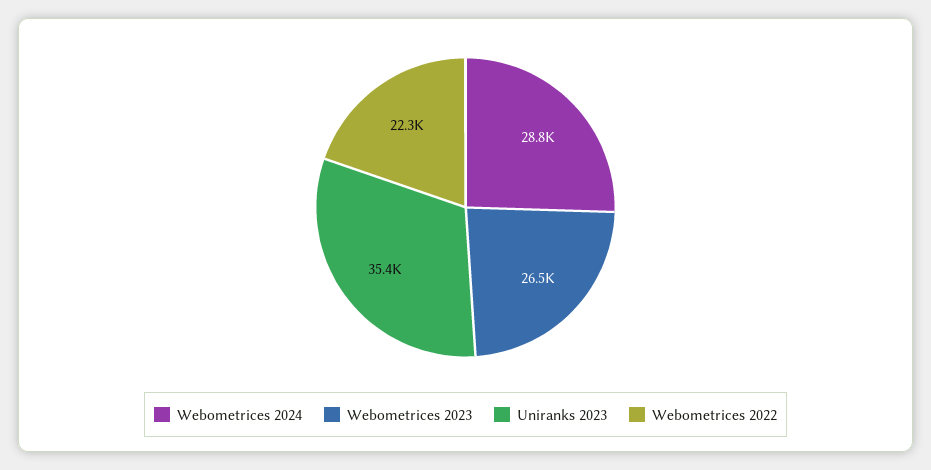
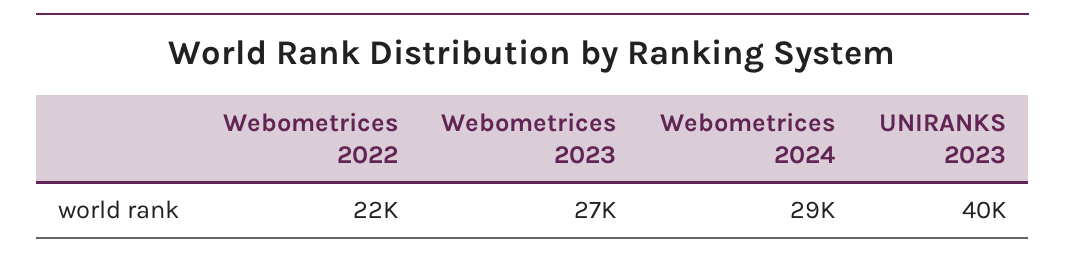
Uniranks 2023: 35400 -> 40000

